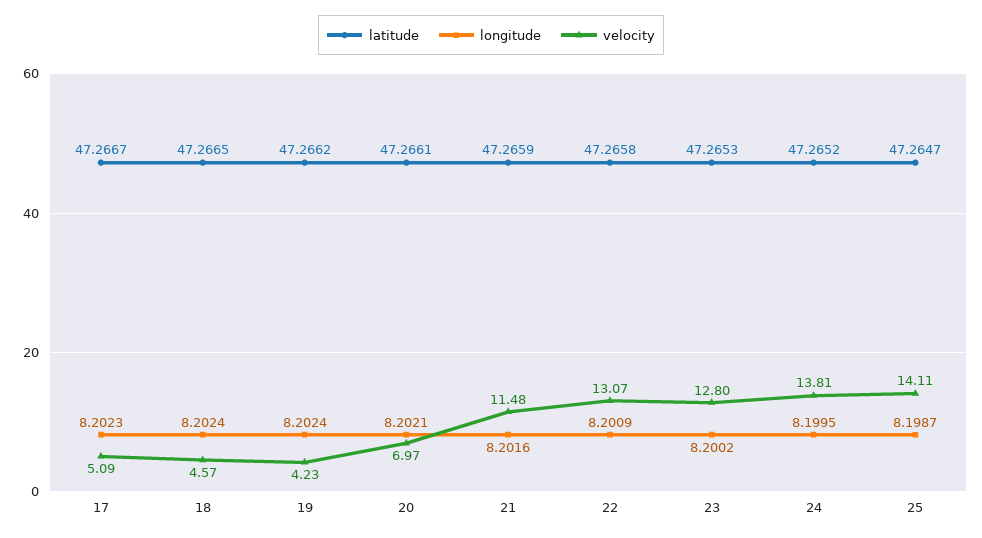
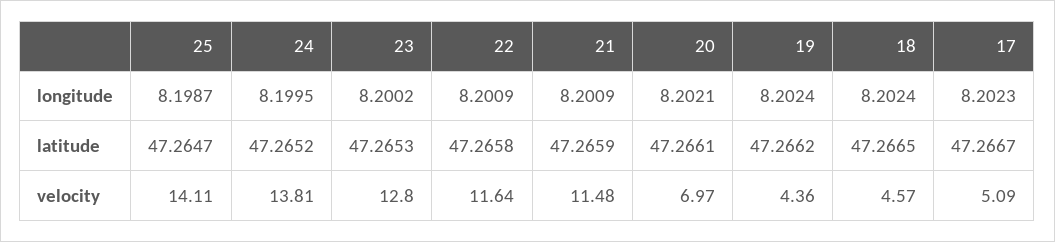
velocity, 19: 4.23 -> 4.36
longitude, 21: 8.2016 -> 8.2009
velocity, 22: 13.07 -> 11.64

